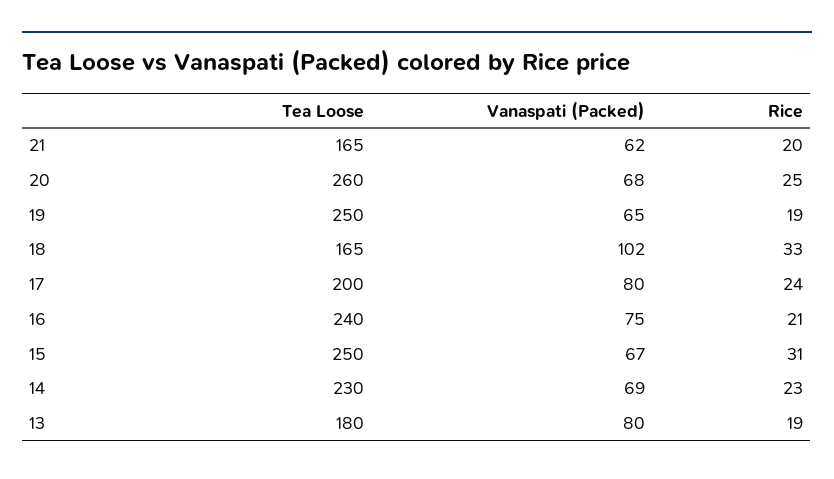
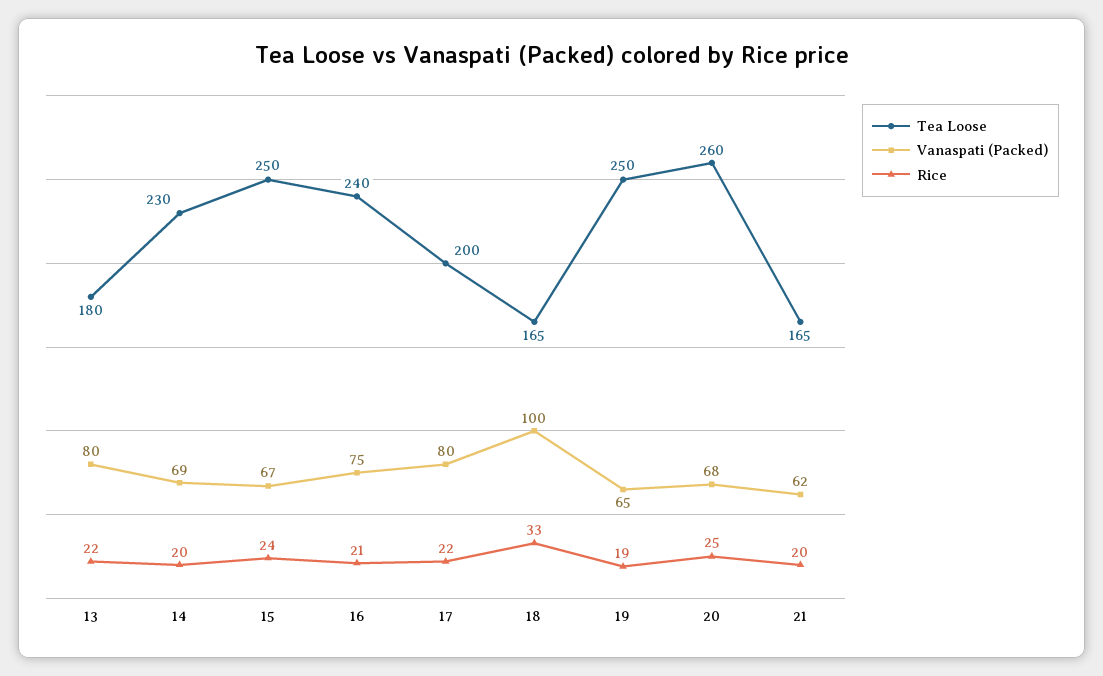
Vanaspati (Packed), 18: 102 -> 100
Rice, 17: 24 -> 22
Rice, 15: 31 -> 24
Rice, 14: 23 -> 20
Rice, 13: 19 -> 22

